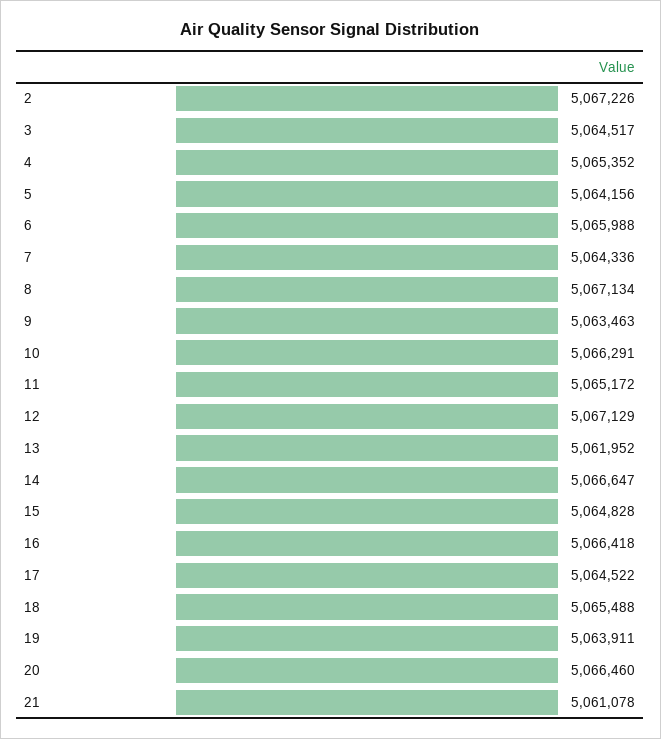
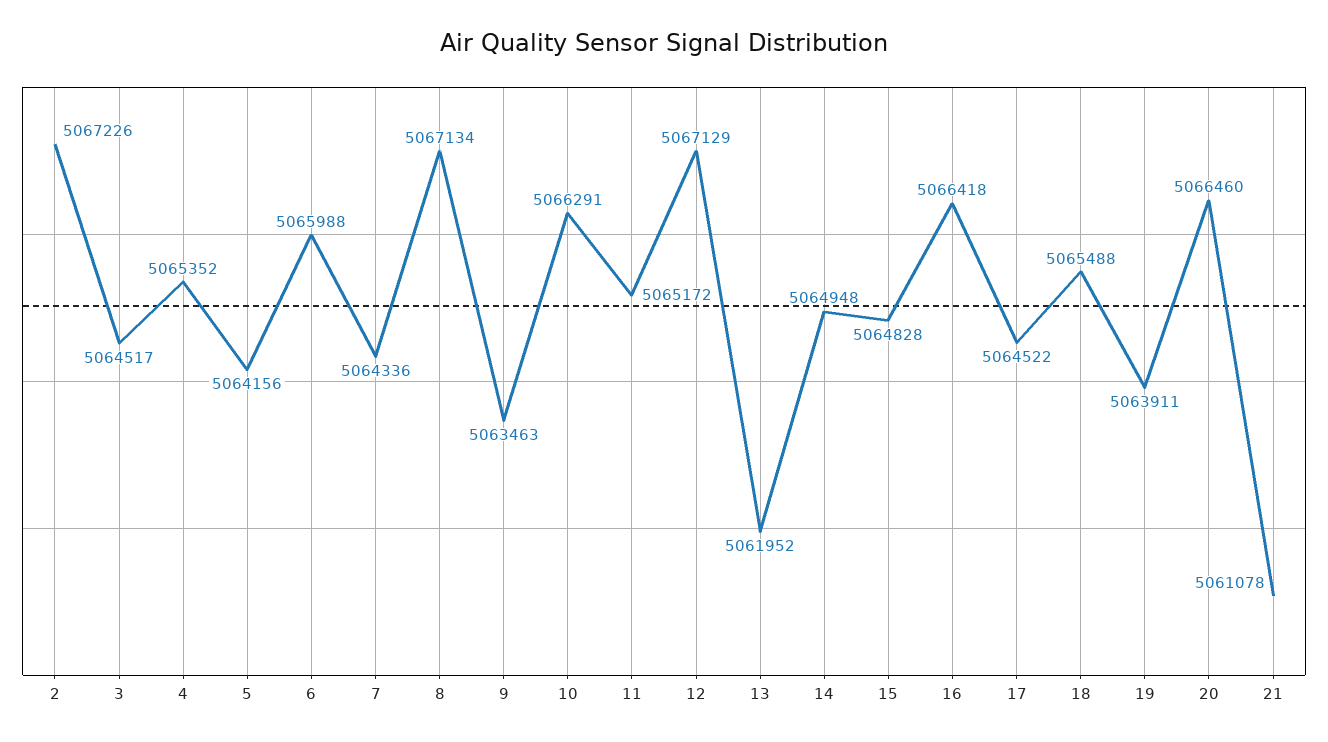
14: 5066647 -> 5064948

